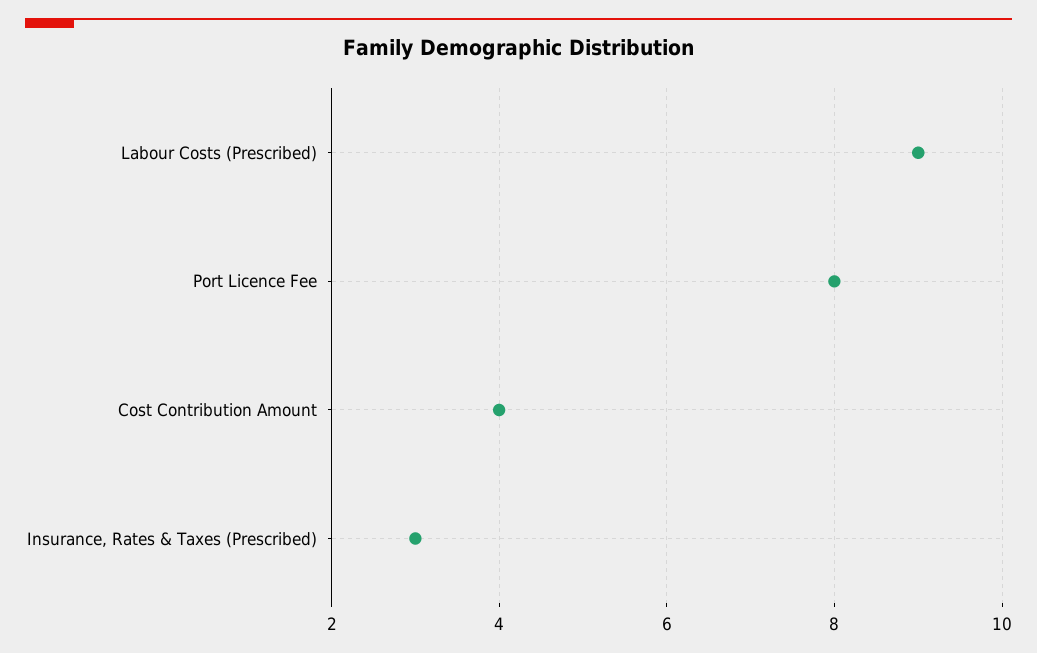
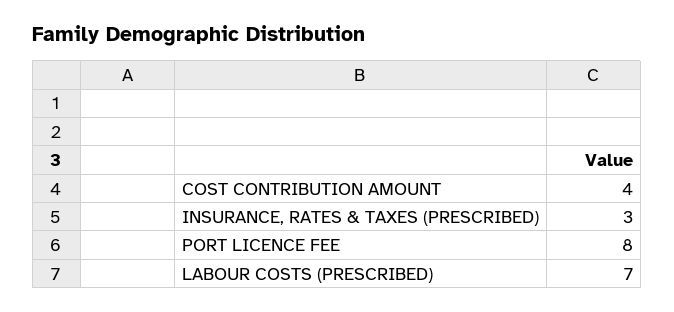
Labour Costs (Prescribed): 9 -> 7

